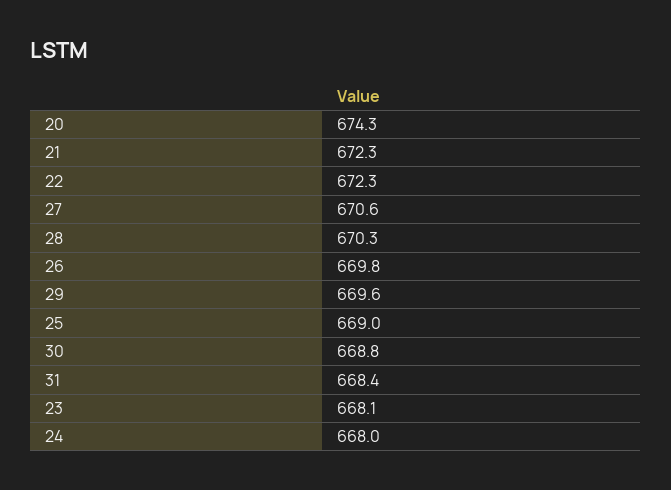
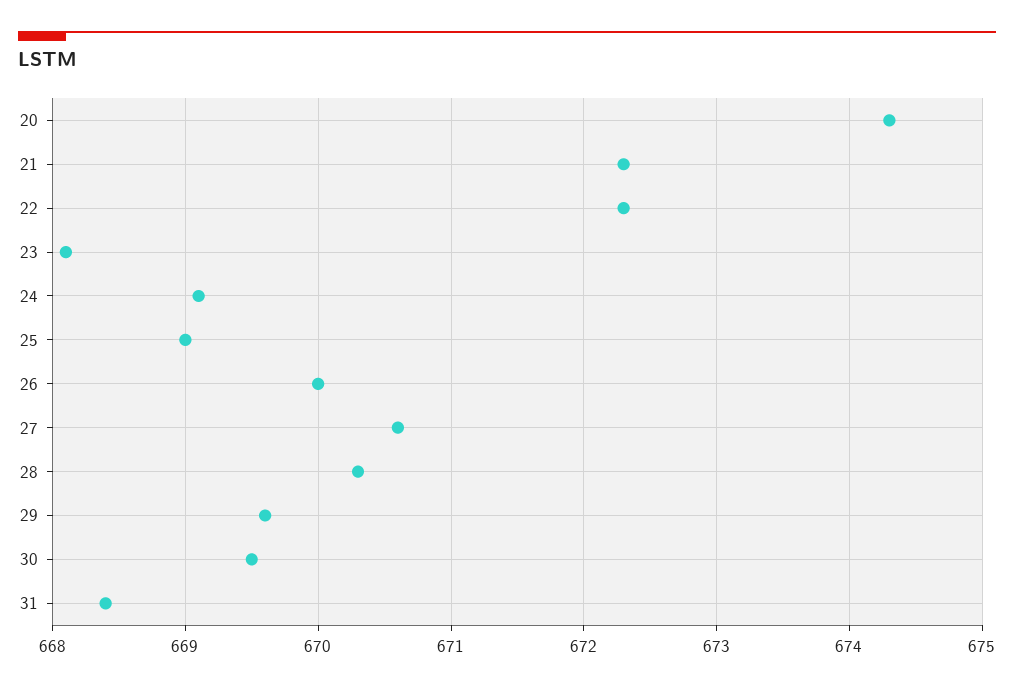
26: 669.8 -> 670
30: 668.8 -> 669.5
24: 668 -> 669.1

